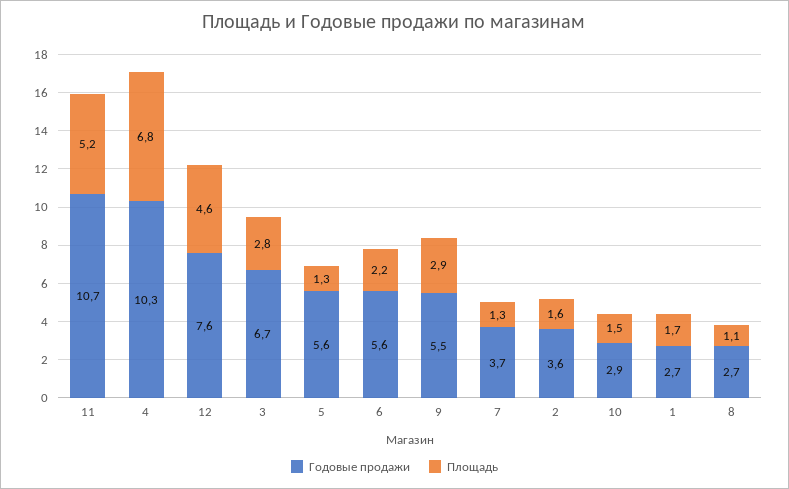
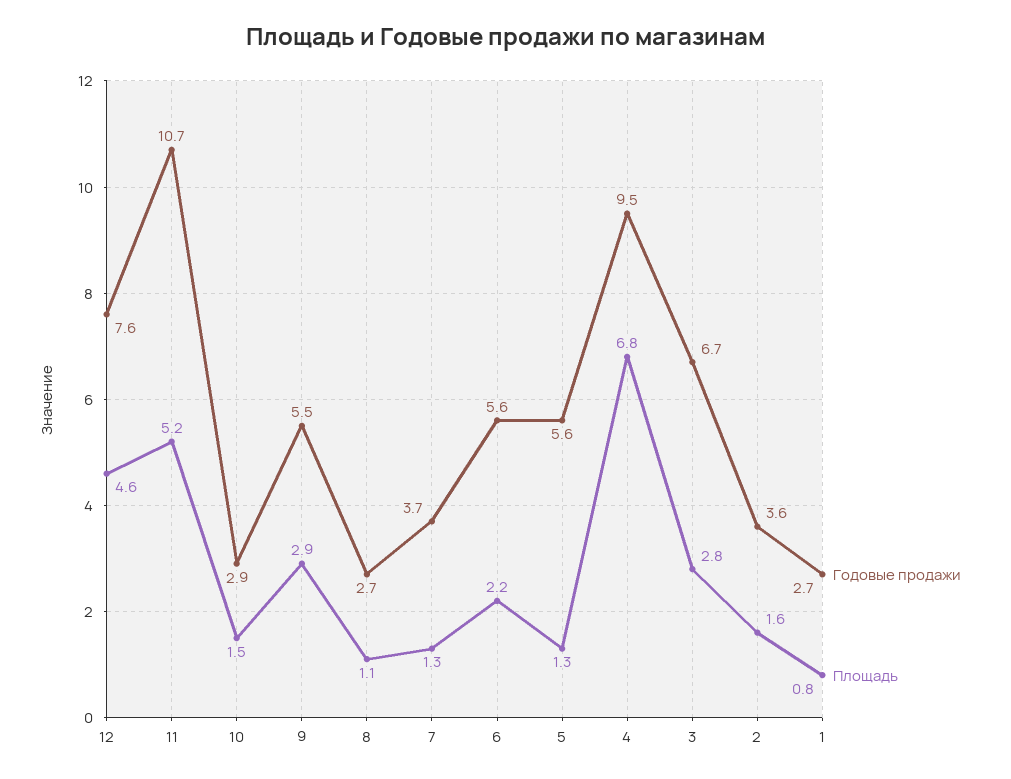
Годовые продажи, 4: 10.3 -> 9.5
Площадь, 1: 1.7 -> 0.8

